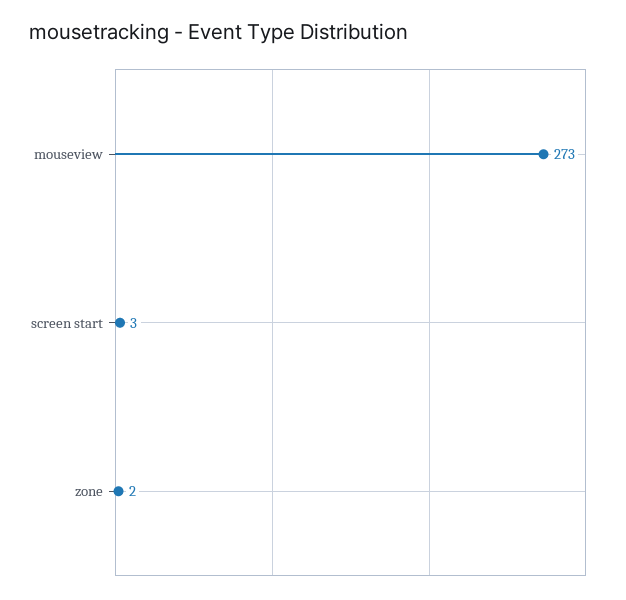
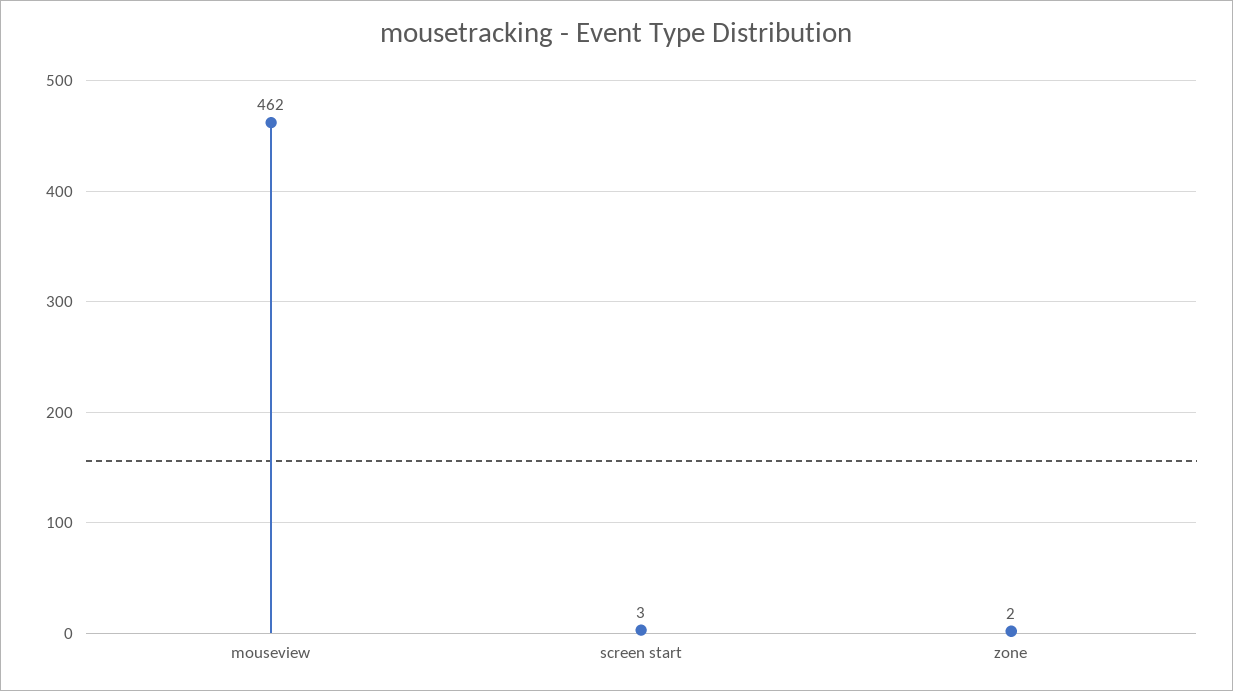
mouseview: 273 -> 462

